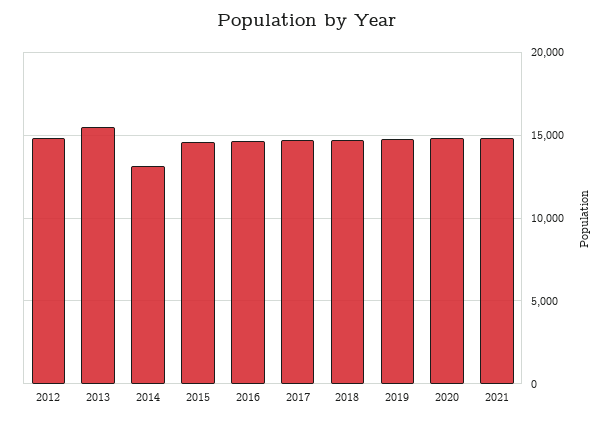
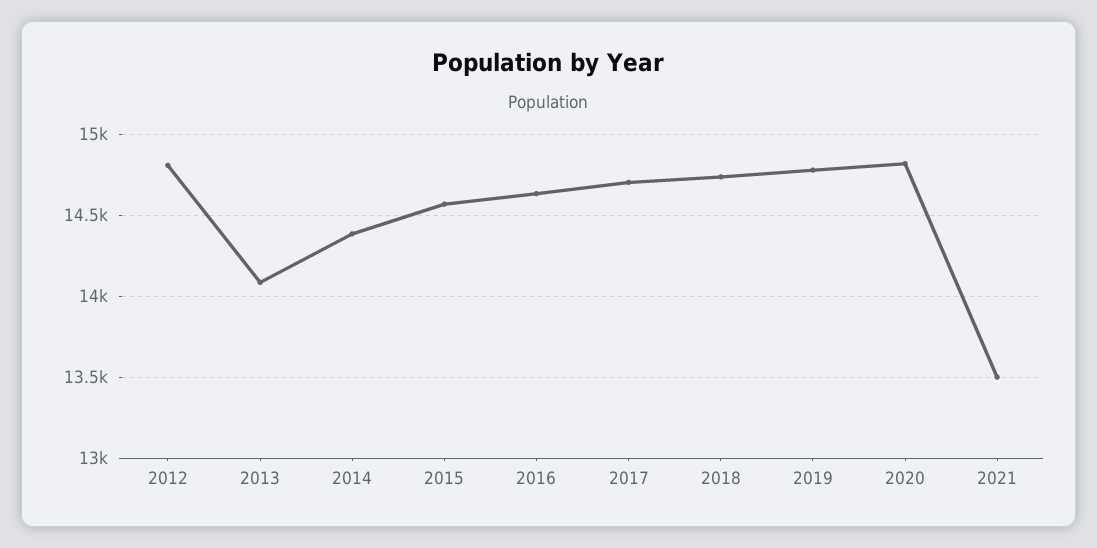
2013: 15500 -> 14100
2014: 13000 -> 14400
2021: 15000 -> 13500

